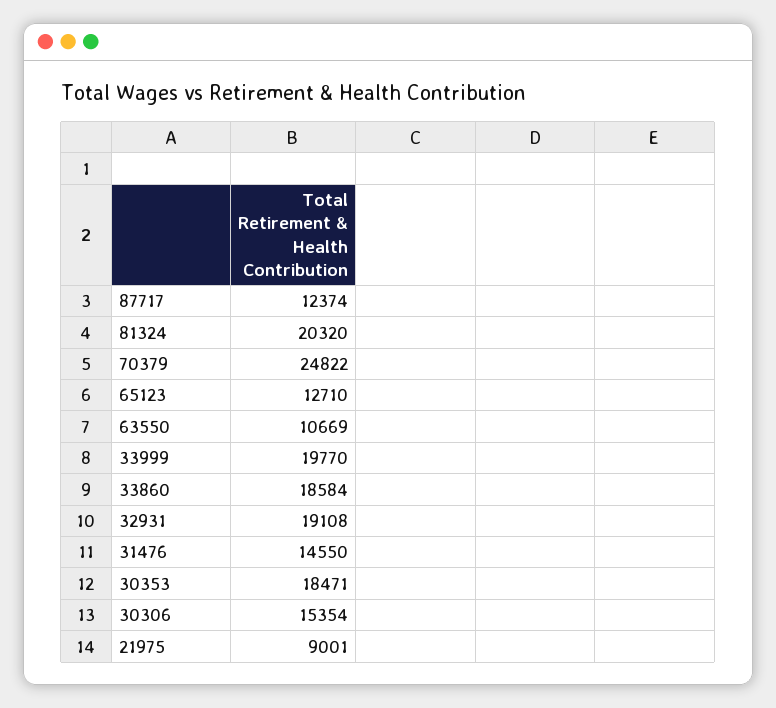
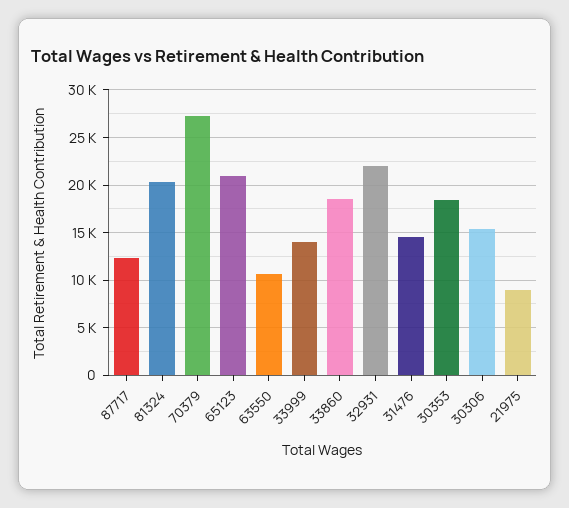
70379: 24822 -> 27000
65123: 12710 -> 21000
33999: 19770 -> 14000
32931: 19108 -> 22000

